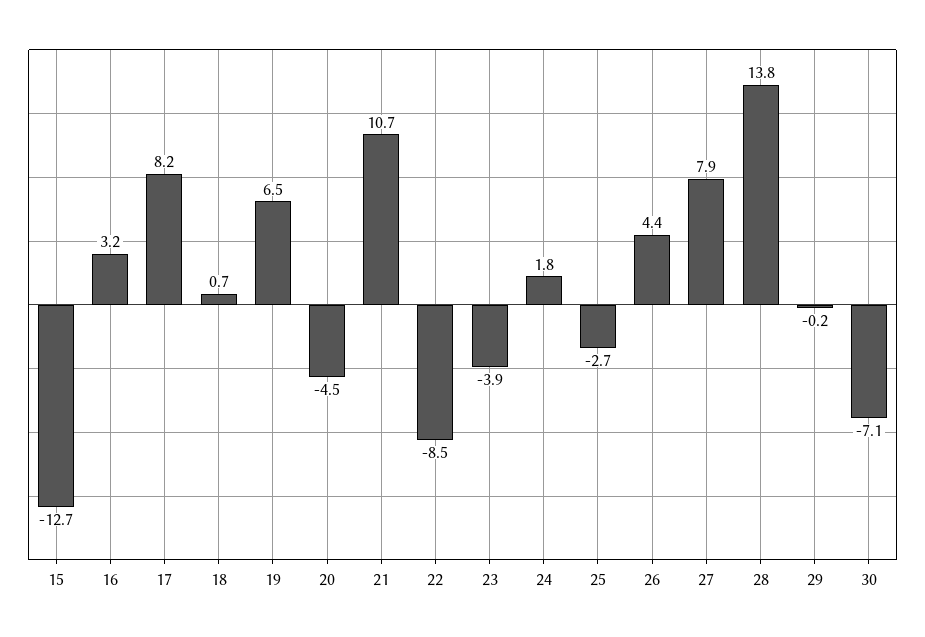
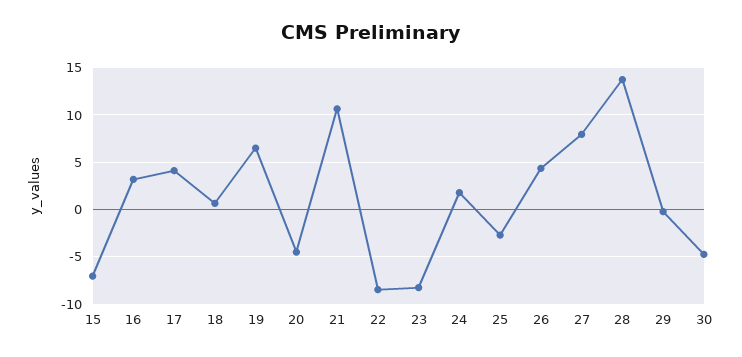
15: -12.7 -> -7
17: 8.2 -> 4
23: -3.9 -> -8
30: -7.1 -> -5

